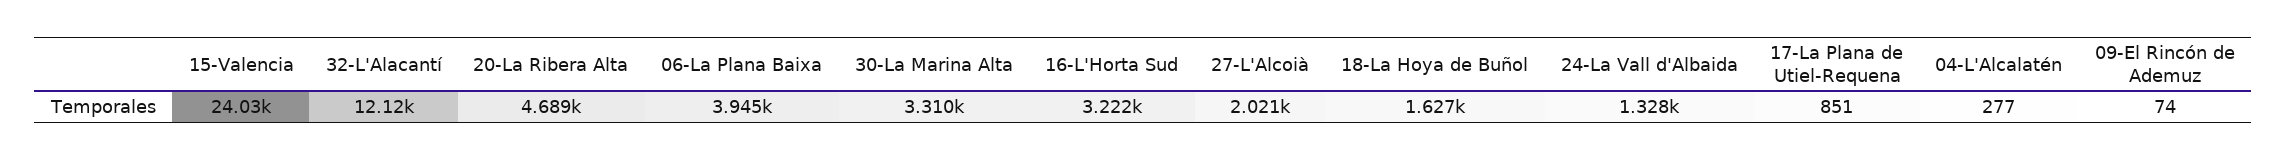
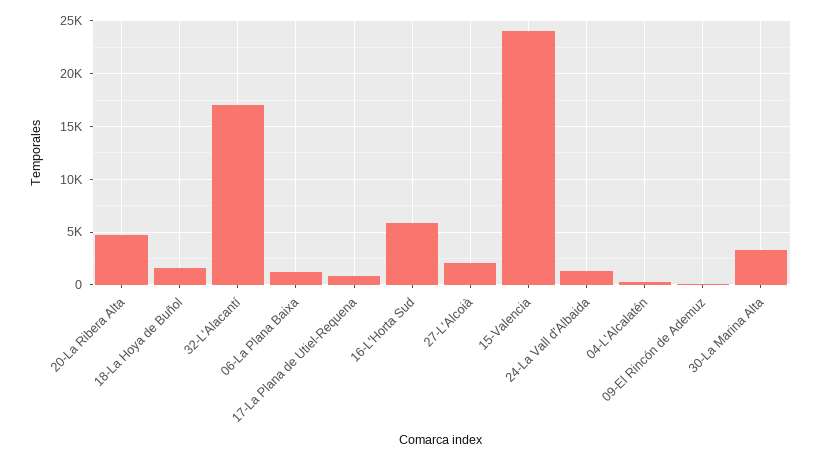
32-L'Alacantí: 12120 -> 17000
06-La Plana Baixa: 3945 -> 1000
16-L'Horta Sud: 3222 -> 6000

